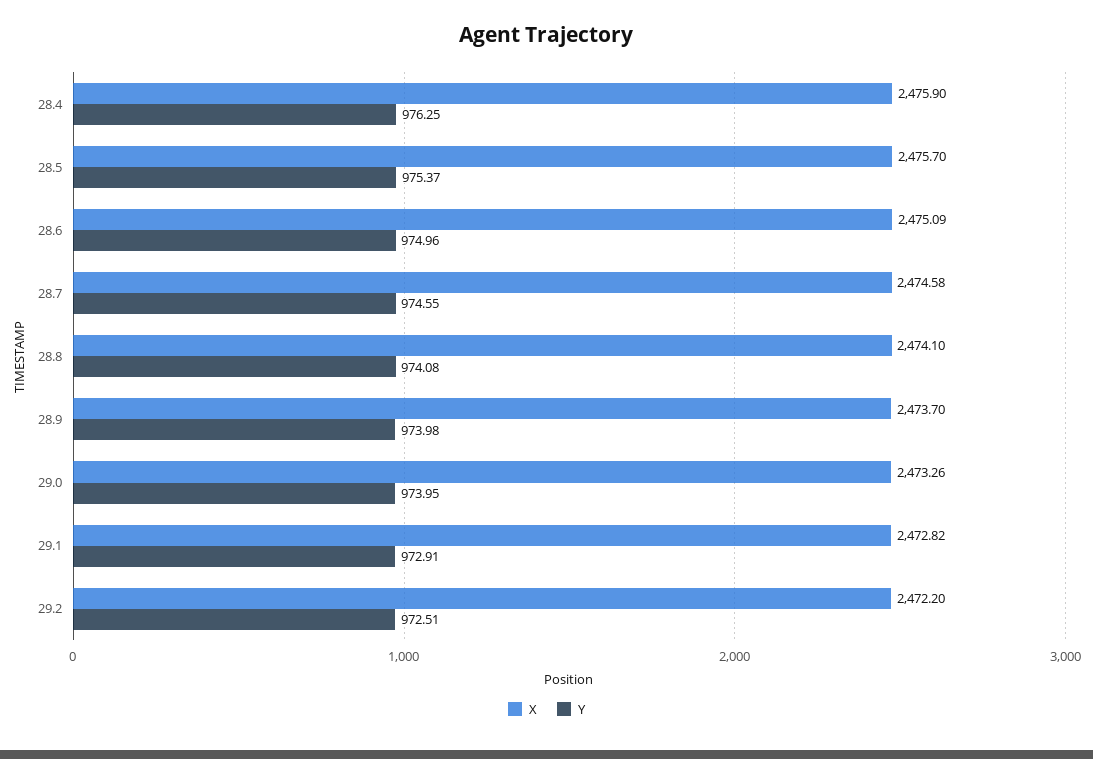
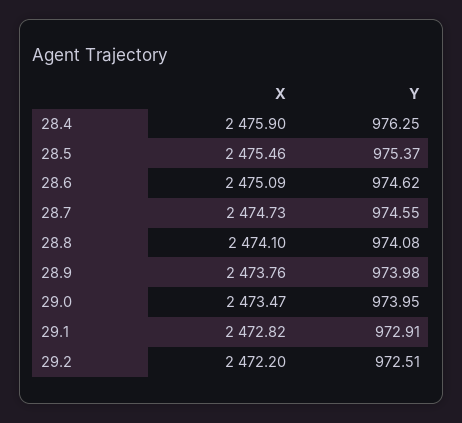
X, 28.5: 2475.7 -> 2475.46
Y, 28.6: 974.96 -> 974.62
X, 28.7: 2474.58 -> 2474.73
X, 28.9: 2473.7 -> 2473.76
X, 29.0: 2473.26 -> 2473.47

